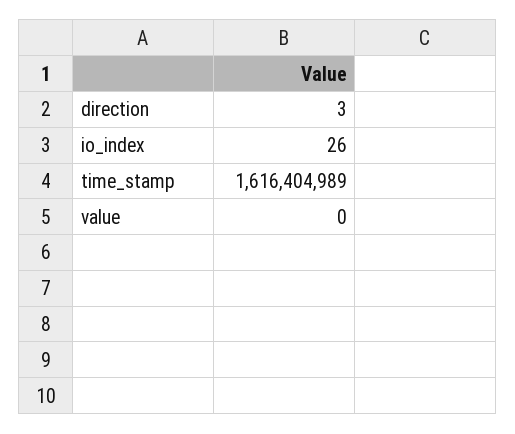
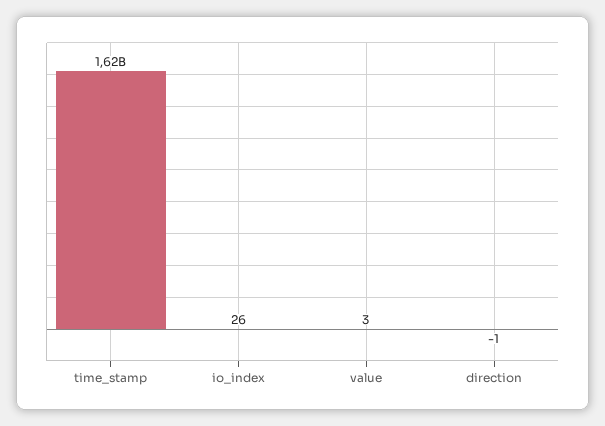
direction: 3 -> -1
value: 0 -> 3

